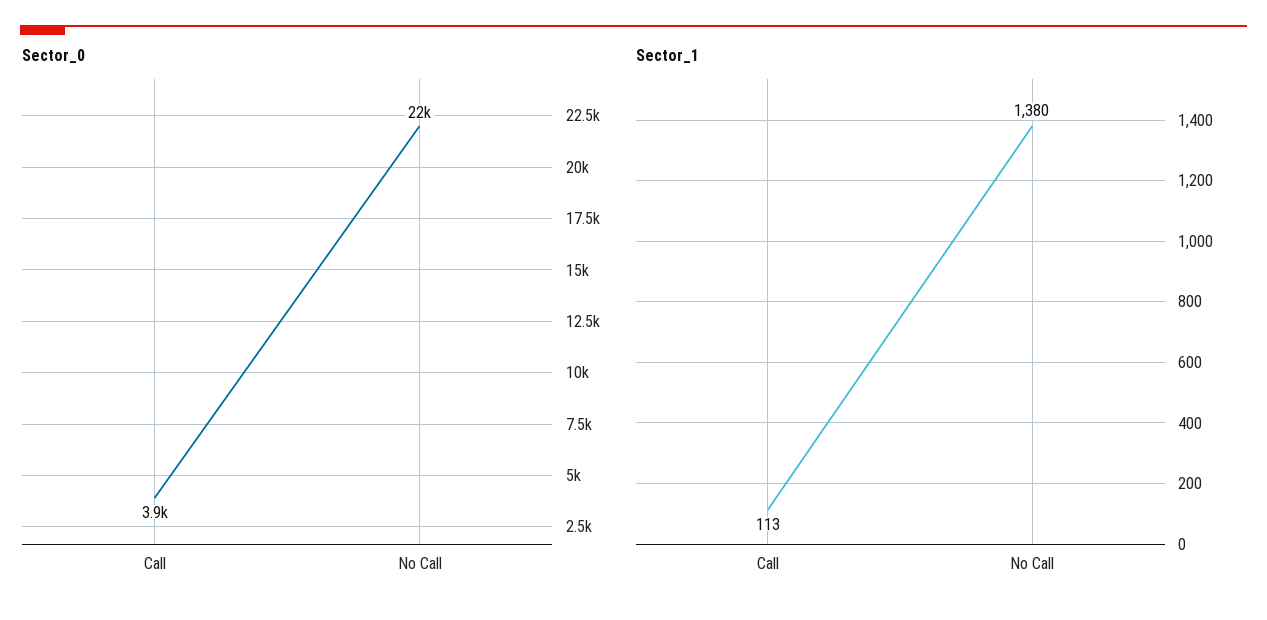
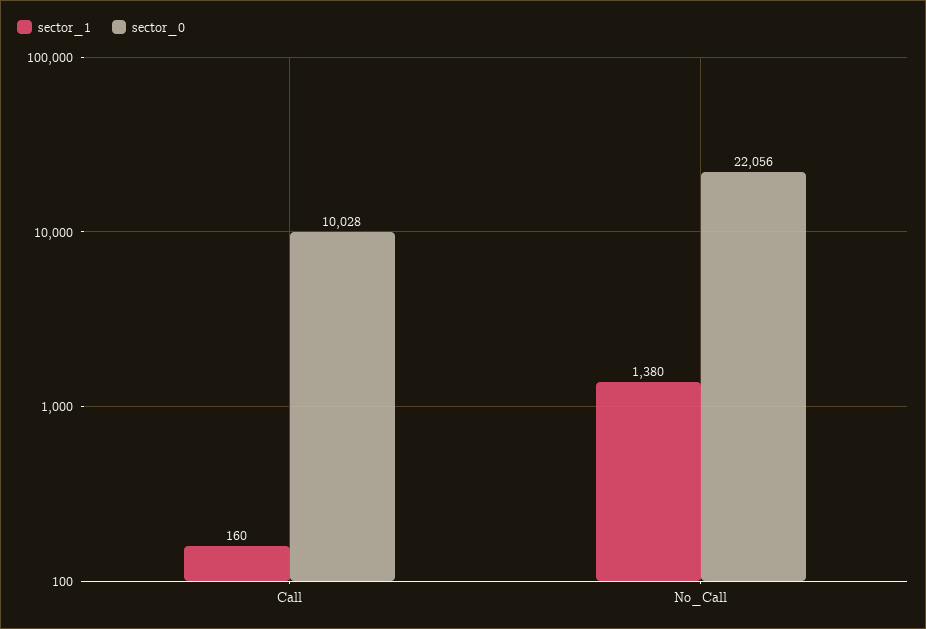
Sector_0, Call: 3900 -> 10028
Sector_1, Call: 113 -> 160

